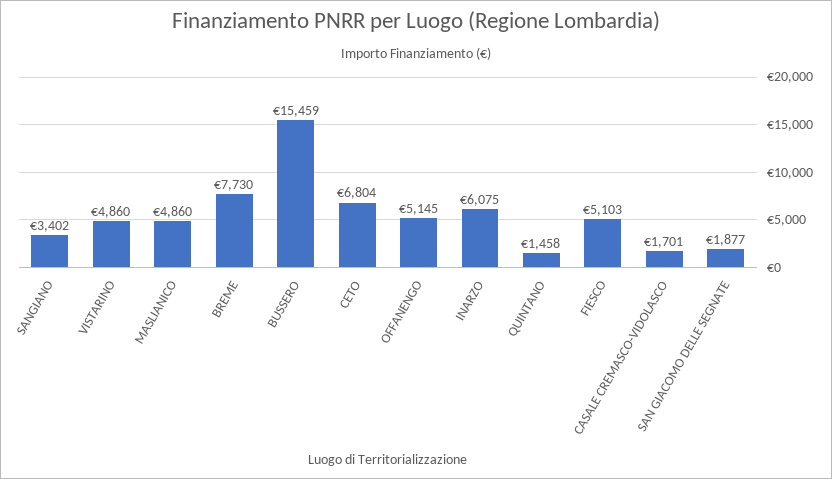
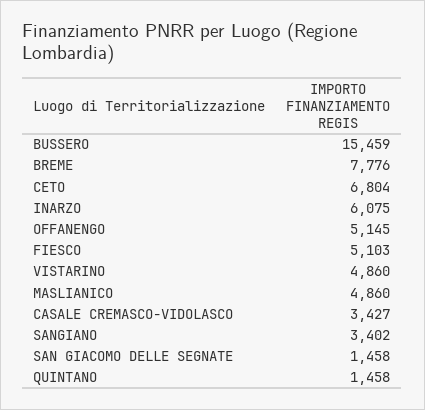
BREME: 7730 -> 7776
CASALE CREMASCO-VIDOLASCO: 1701 -> 3427
SAN GIACOMO DELLE SEGNATE: 1877 -> 1458

